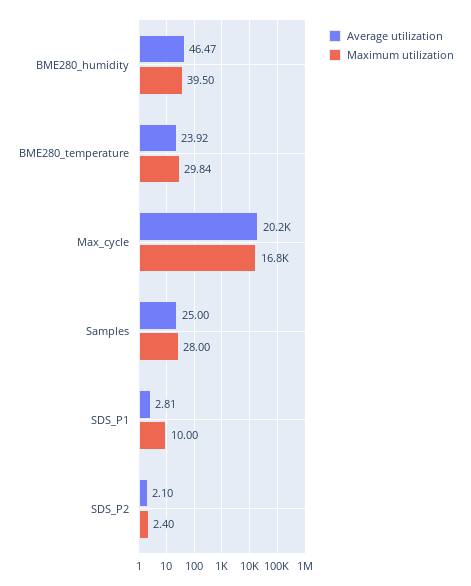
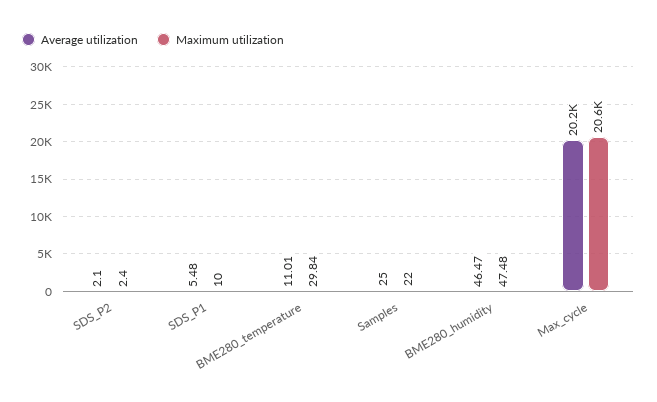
Maximum utilization, BME280_humidity: 39.5 -> 47.48
Average utilization, BME280_temperature: 23.92 -> 11.01
Maximum utilization, Max_cycle: 16800 -> 20600
Maximum utilization, Samples: 28 -> 22
Average utilization, SDS_P1: 2.81 -> 5.48

